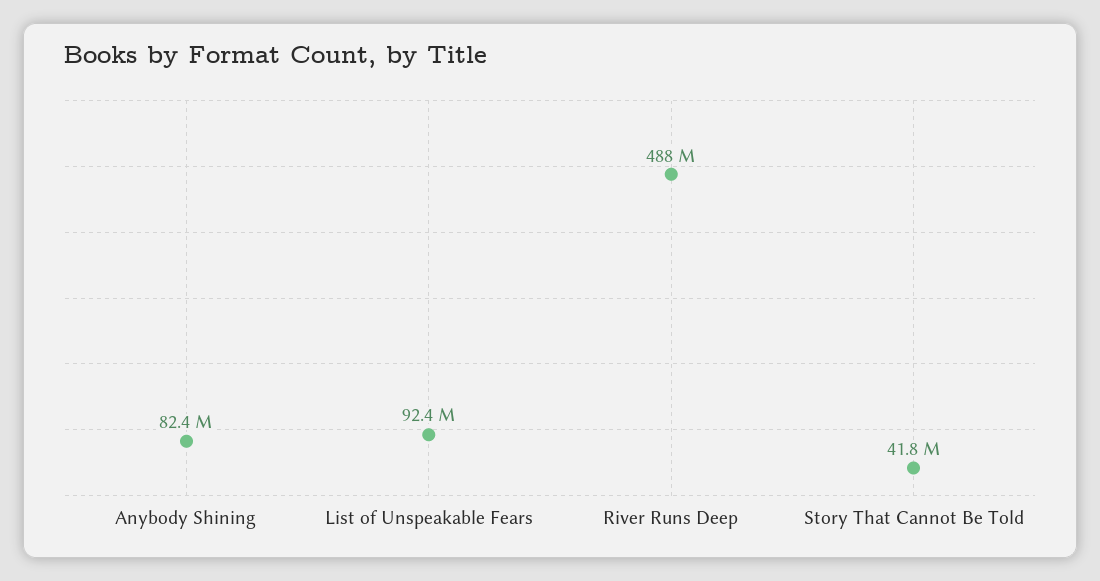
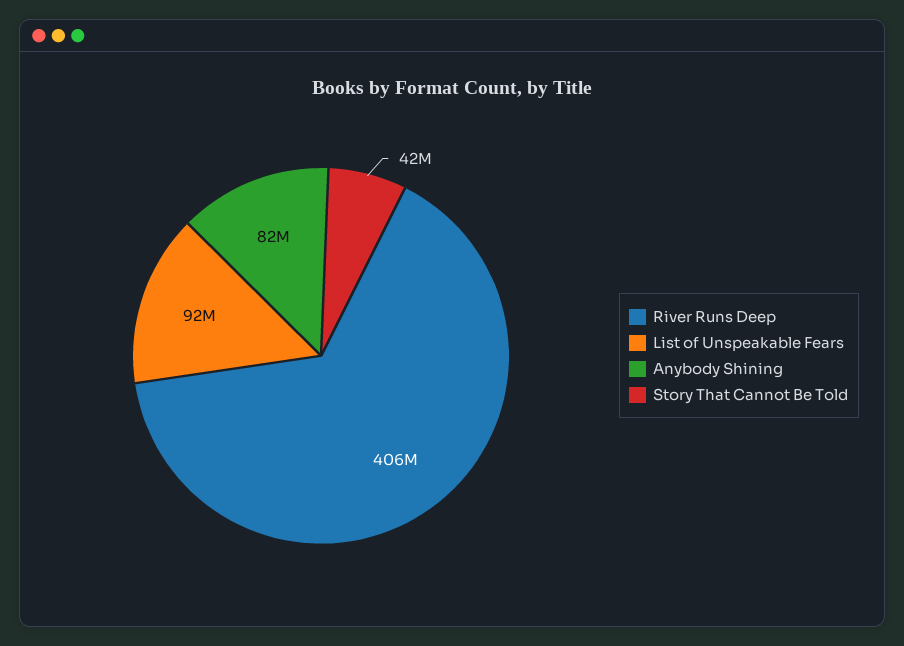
River Runs Deep: 488000000 -> 406000000

